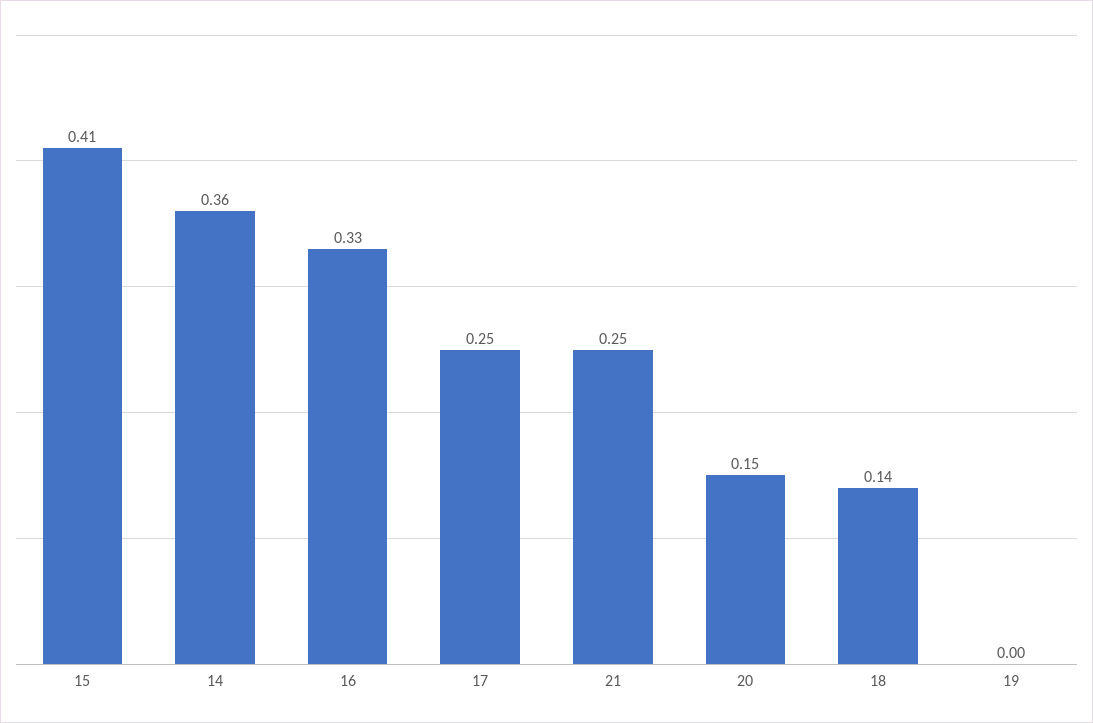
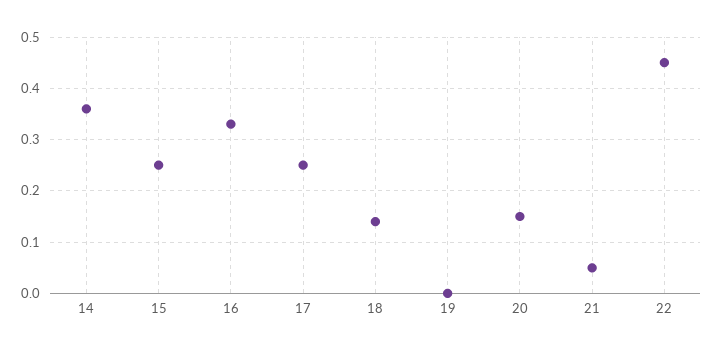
15: 0.41 -> 0.25
21: 0.25 -> 0.05
22: none -> 0.45

